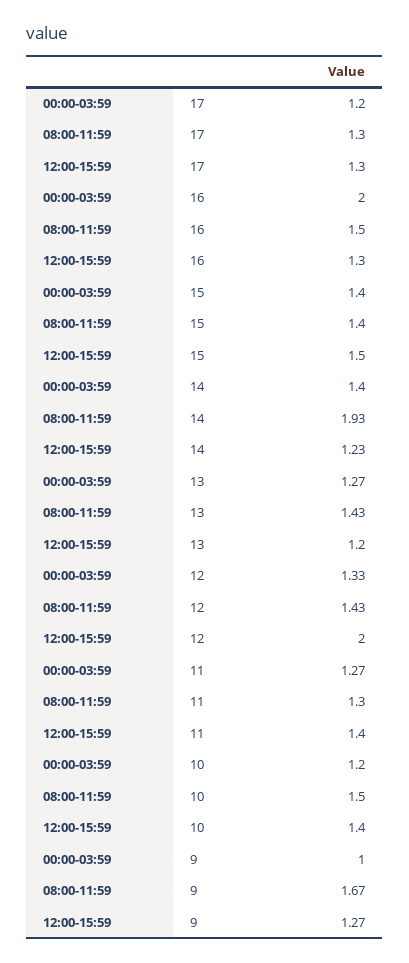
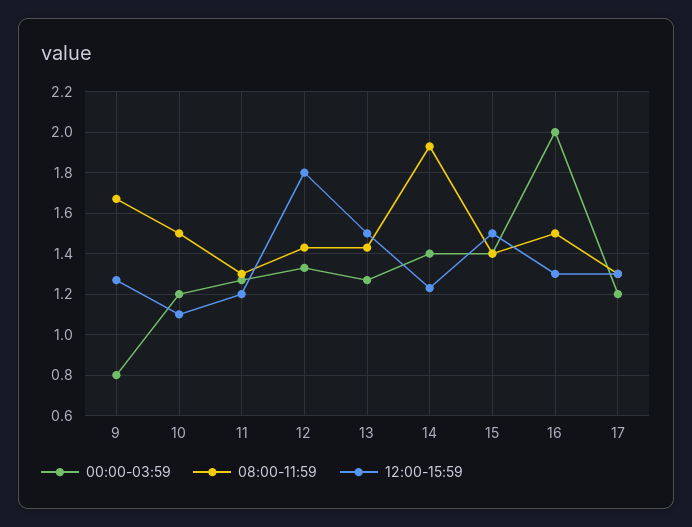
12:00-15:59, 13: 1.2 -> 1.5
12:00-15:59, 12: 2 -> 1.8
12:00-15:59, 11: 1.4 -> 1.2
12:00-15:59, 10: 1.4 -> 1.1
00:00-03:59, 9: 1 -> 0.8

